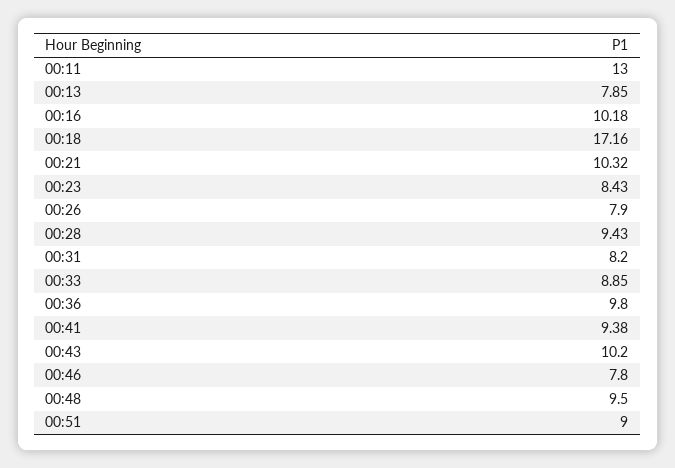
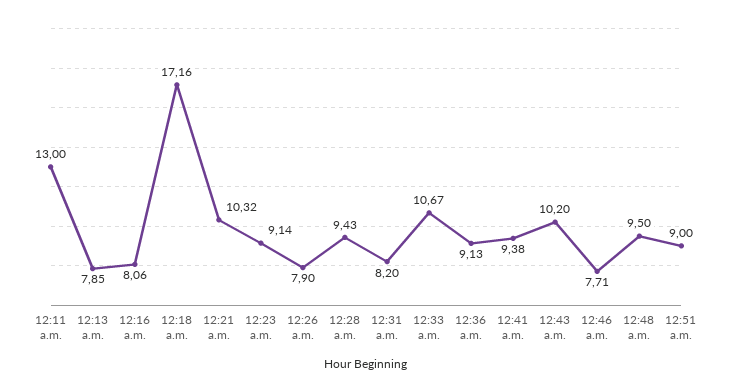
00:16: 10.18 -> 8.06
00:23: 8.43 -> 9.14
00:33: 8.85 -> 10.67
00:36: 9.8 -> 9.13
00:46: 7.8 -> 7.71

